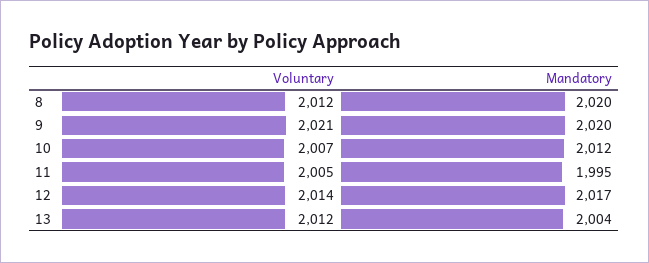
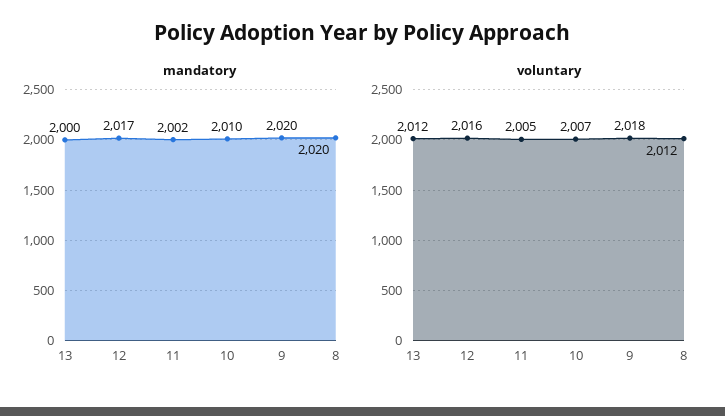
Voluntary, 9: 2021 -> 2018
Mandatory, 10: 2012 -> 2010
Mandatory, 11: 1995 -> 2002
Voluntary, 12: 2014 -> 2016
Mandatory, 13: 2004 -> 2000

